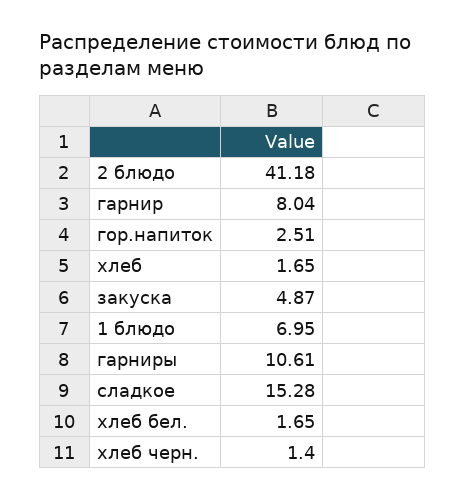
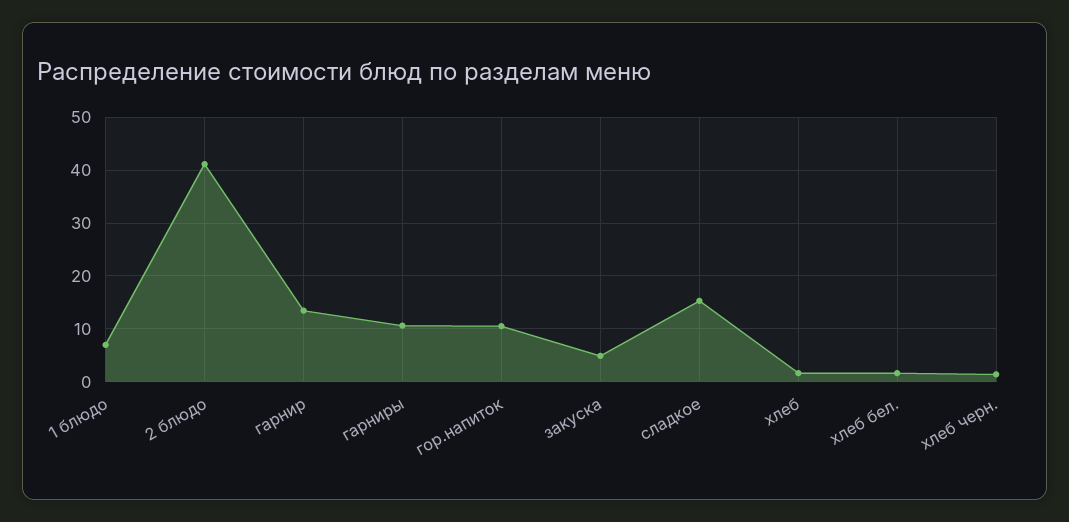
гарнир: 8.04 -> 14
гор.напиток: 2.51 -> 10

